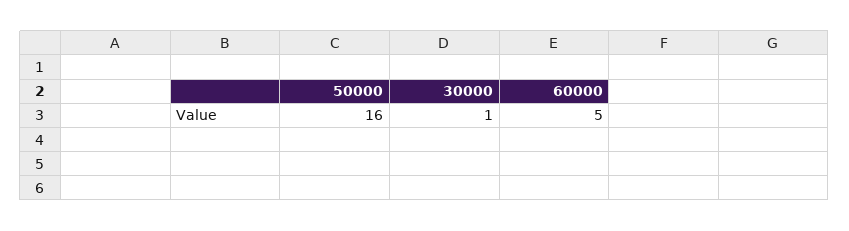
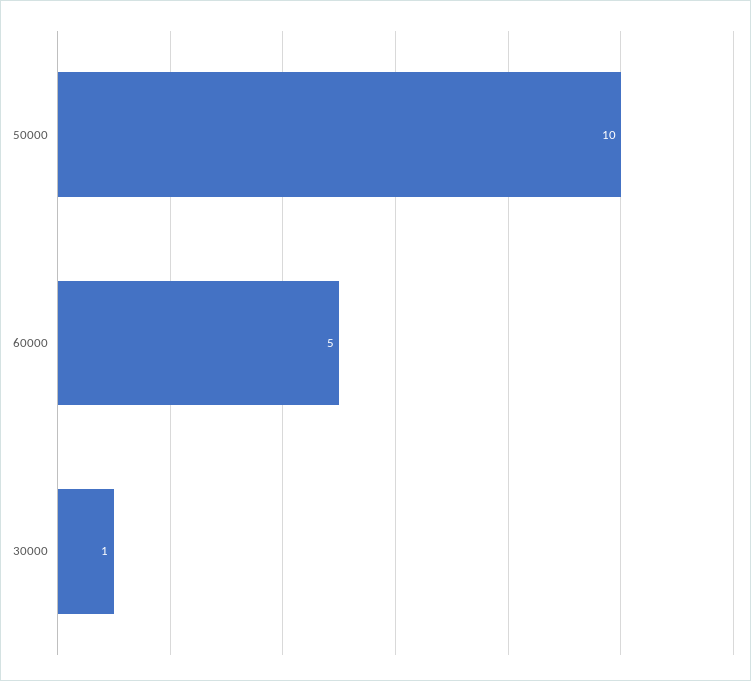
50000: 16 -> 10

